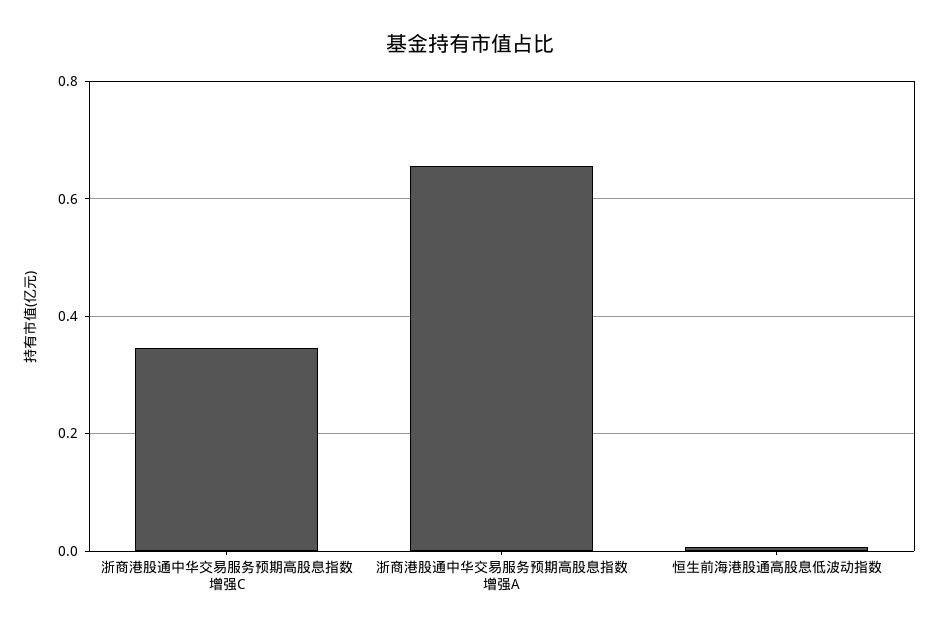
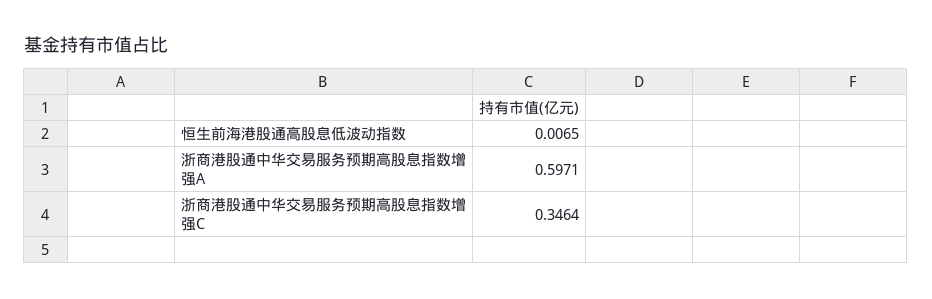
浙商港股通中华交易服务预期高股息指数增强A: 0.66 -> 0.5971

